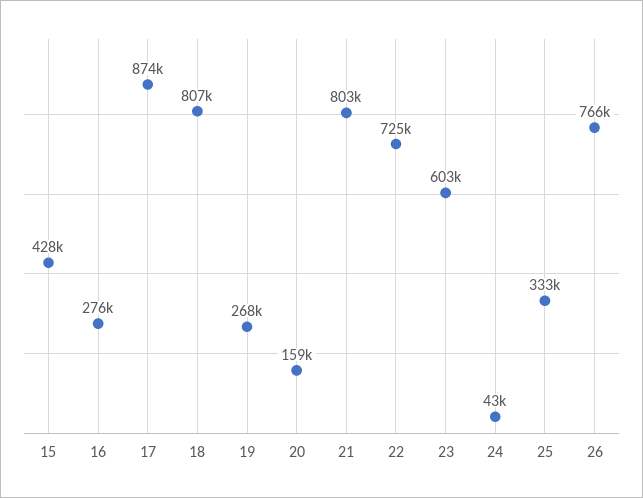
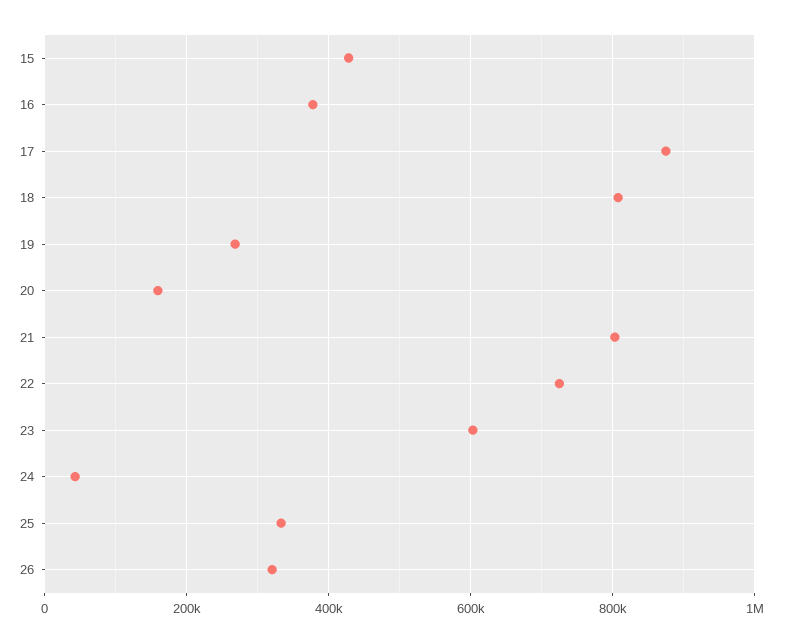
16: 276000 -> 380000
26: 766000 -> 320000

